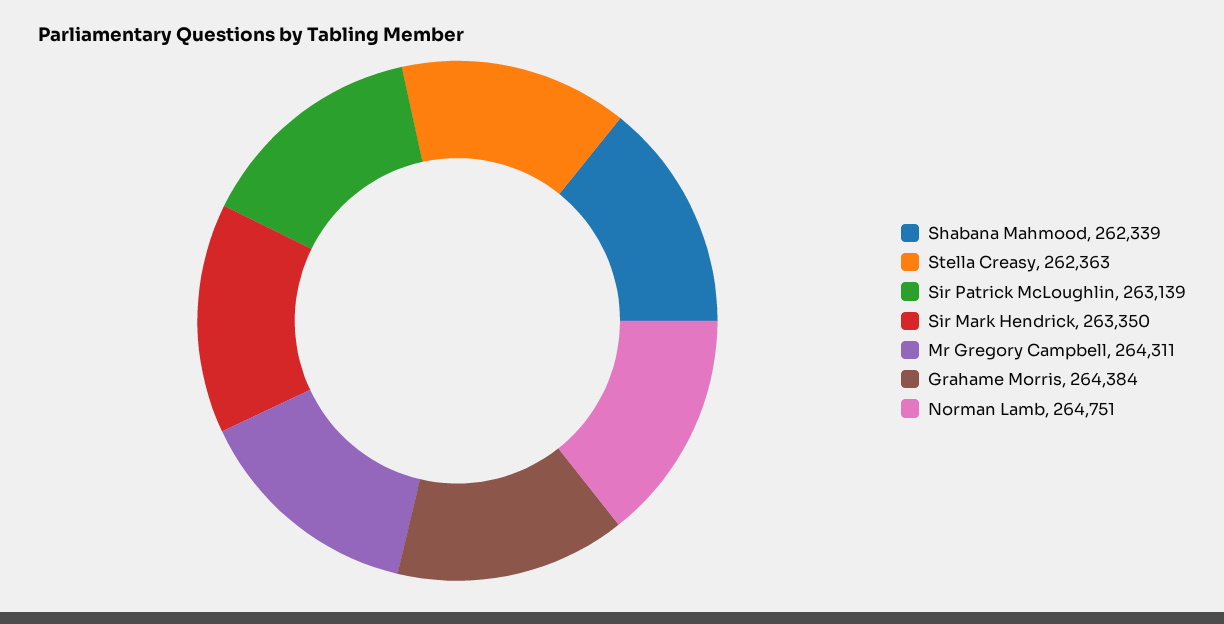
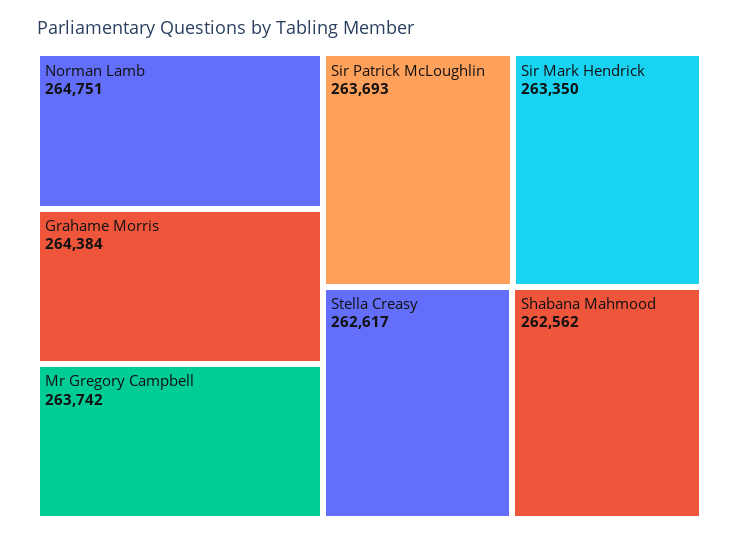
Shabana Mahmood: 262339 -> 262562
Stella Creasy: 262363 -> 262617
Sir Patrick McLoughlin: 263139 -> 263693
Mr Gregory Campbell: 264311 -> 263742

